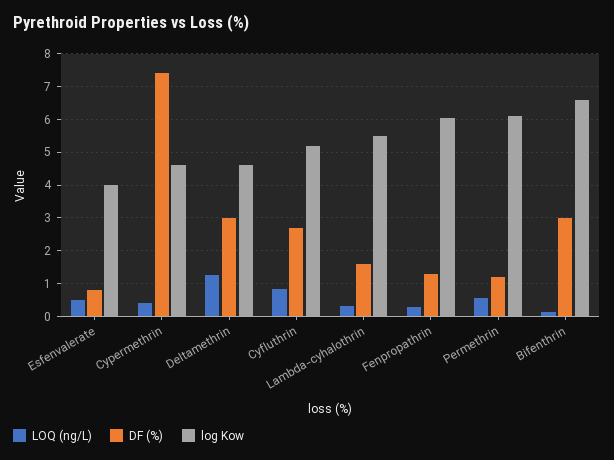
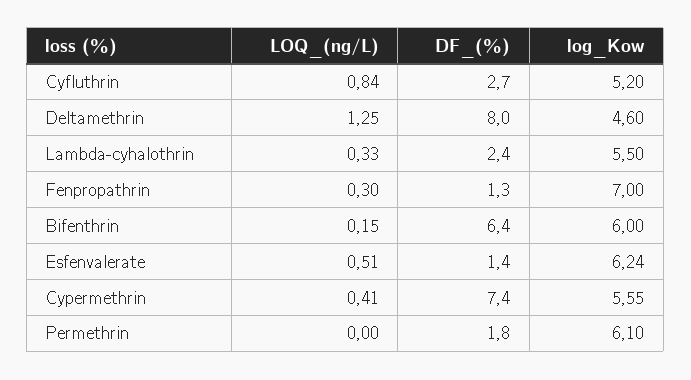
DF (%), Esfenvalerate: 0.8 -> 1.4
log Kow, Esfenvalerate: 4 -> 6.24
log Kow, Cypermethrin: 4.6 -> 5.55
DF (%), Deltamethrin: 3 -> 8
DF (%), Lambda-cyhalothrin: 1.6 -> 2.4
log Kow, Fenpropathrin: 6 -> 7
LOQ (ng/L), Permethrin: 0.6 -> 0
DF (%), Permethrin: 1.2 -> 1.8
DF (%), Bifenthrin: 3 -> 6.4
log Kow, Bifenthrin: 6.6 -> 6

